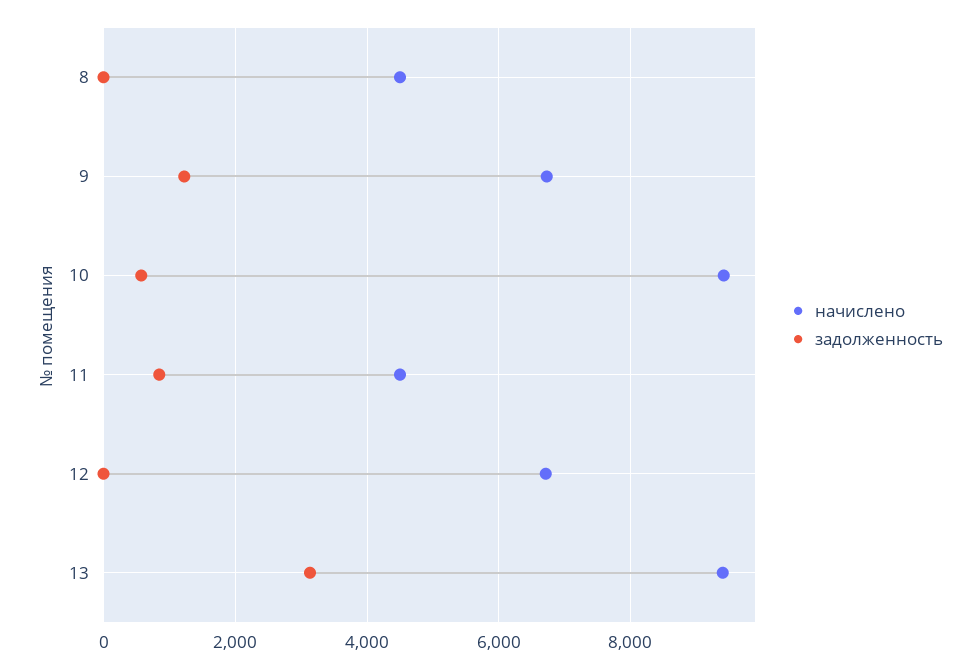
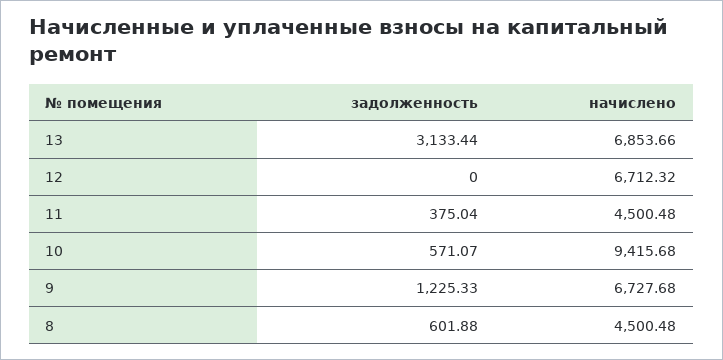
задолженность, 8: 0 -> 601.88
задолженность, 11: 800 -> 375.04
начислено, 13: 9400 -> 6853.66

